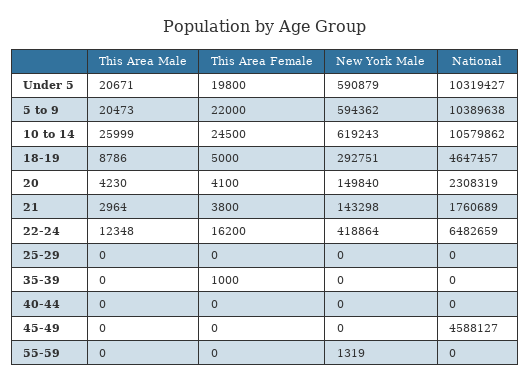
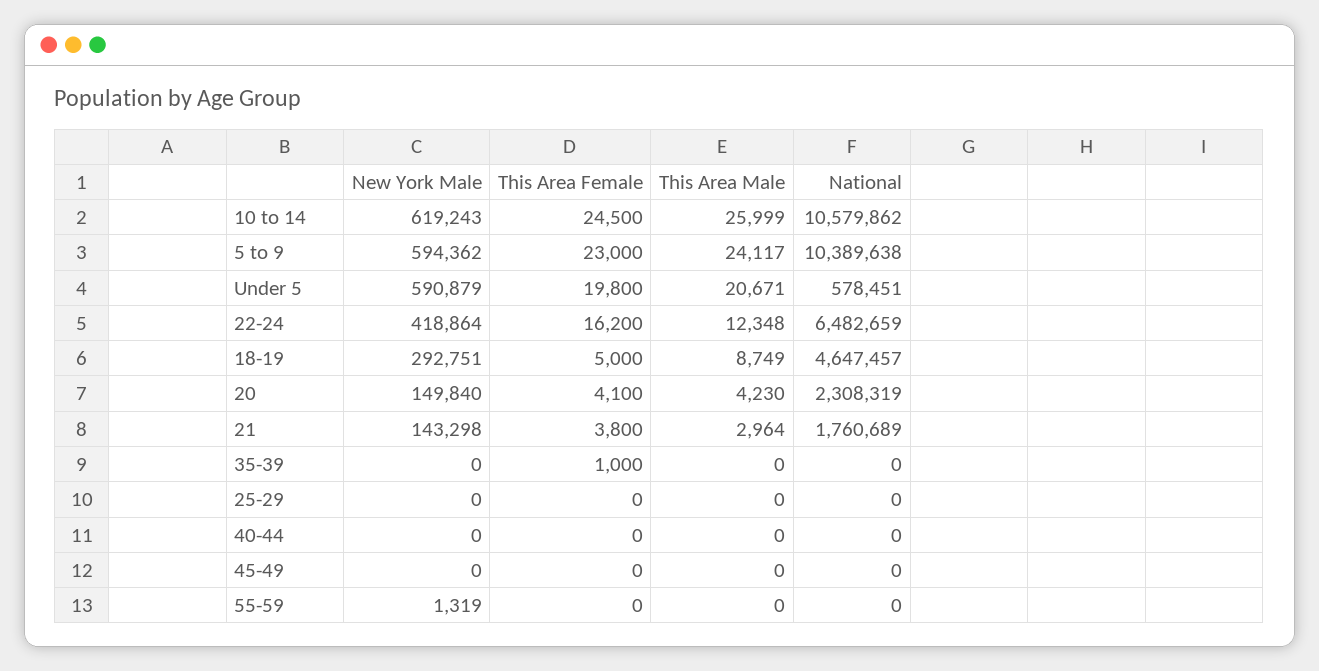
National, Under 5: 10319427 -> 578451
This Area Male, 5 to 9: 20473 -> 24117
This Area Female, 5 to 9: 22000 -> 23000
This Area Male, 18-19: 8786 -> 8749
National, 45-49: 4588127 -> 0

